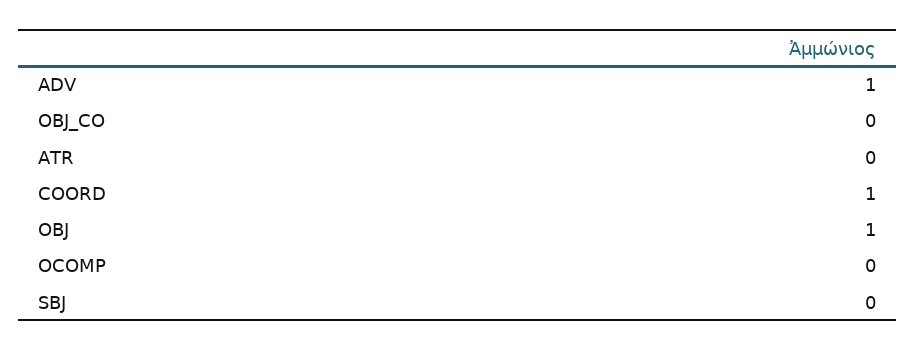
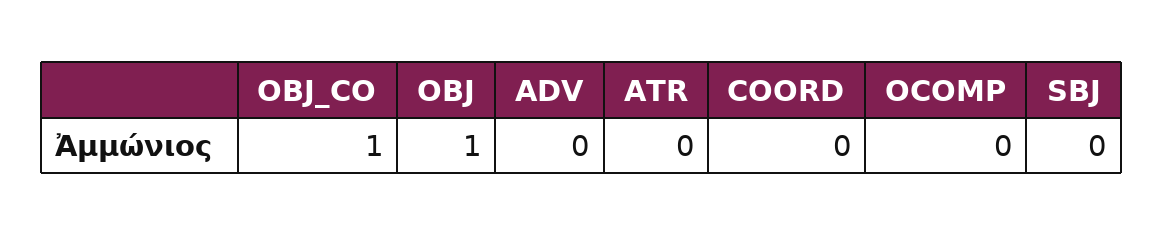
ADV: 1 -> 0
OBJ_CO: 0 -> 1
COORD: 1 -> 0

